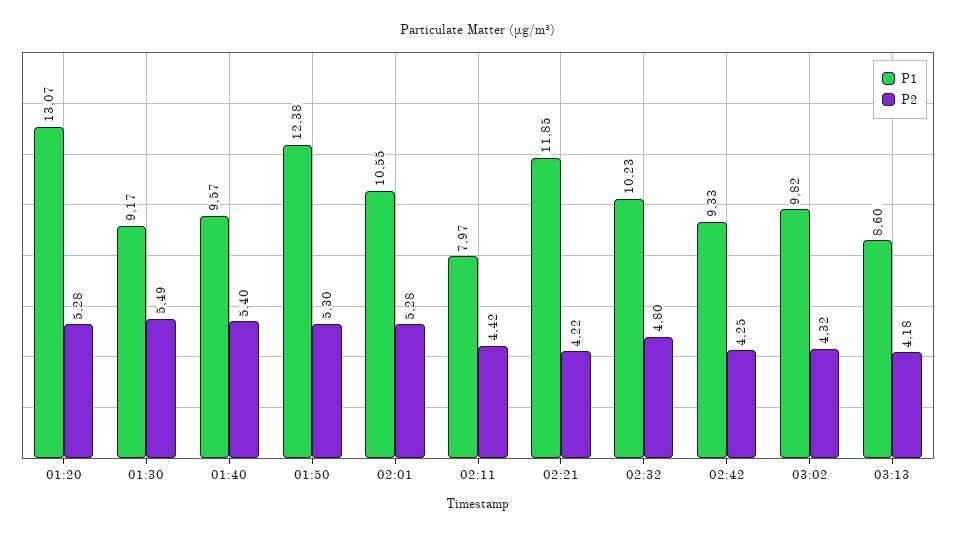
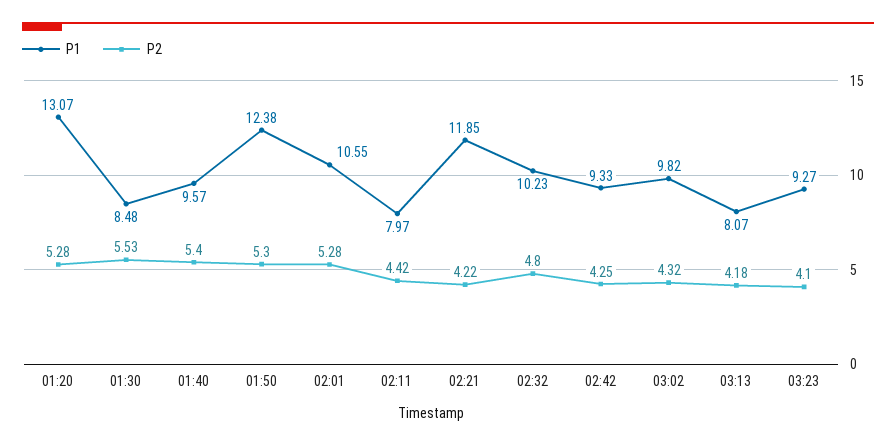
P1, 01:30: 9.17 -> 8.48
P2, 01:30: 5.49 -> 5.53
P1, 03:13: 8.6 -> 8.07
P1, 03:23: none -> 9.27
P2, 03:23: none -> 4.1

